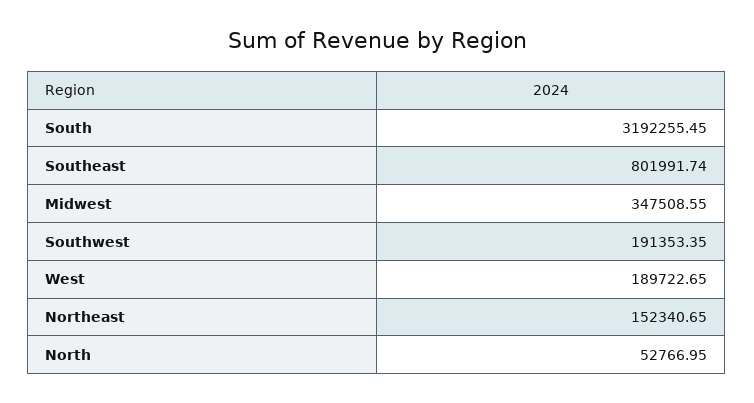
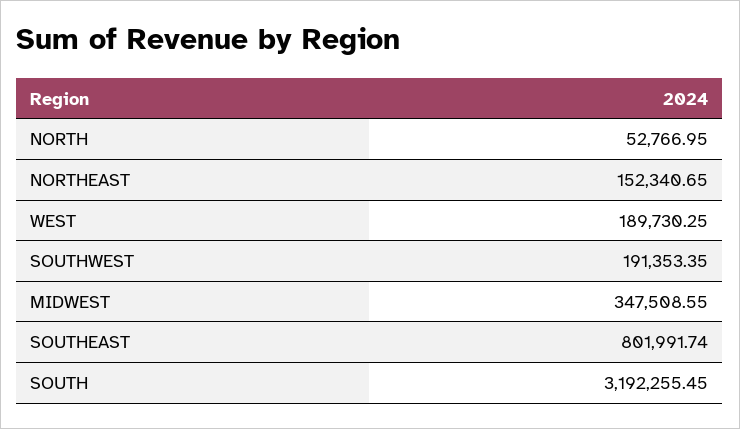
West: 189722.65 -> 189730.25

